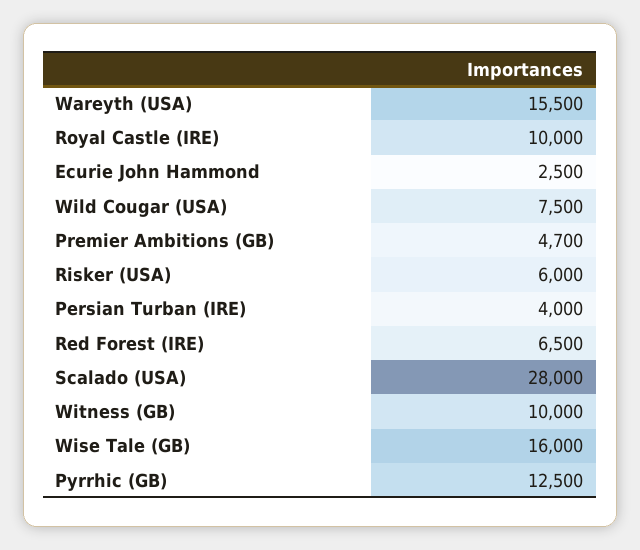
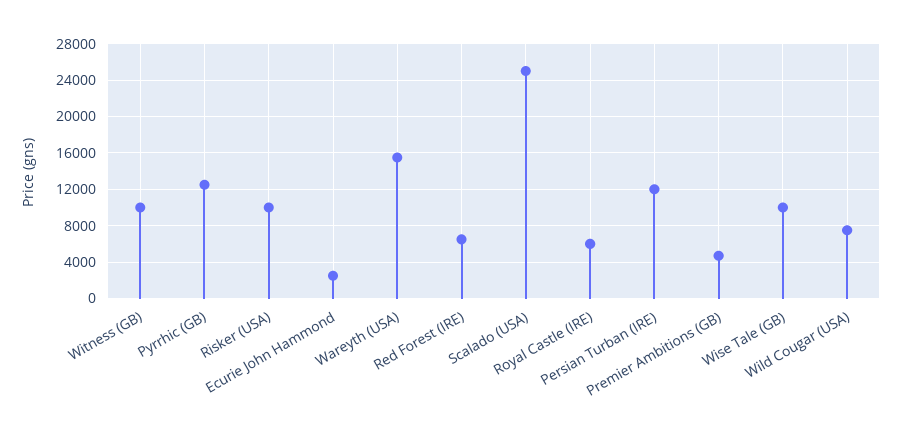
Royal Castle (IRE): 10000 -> 6000
Risker (USA): 6000 -> 10000
Persian Turban (IRE): 4000 -> 12000
Scalado (USA): 28000 -> 25000
Wise Tale (GB): 16000 -> 10000

